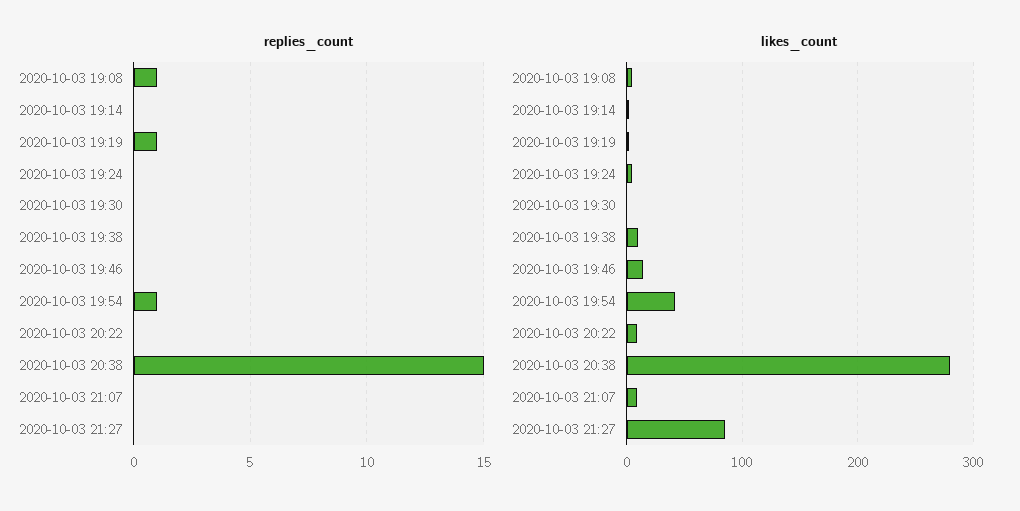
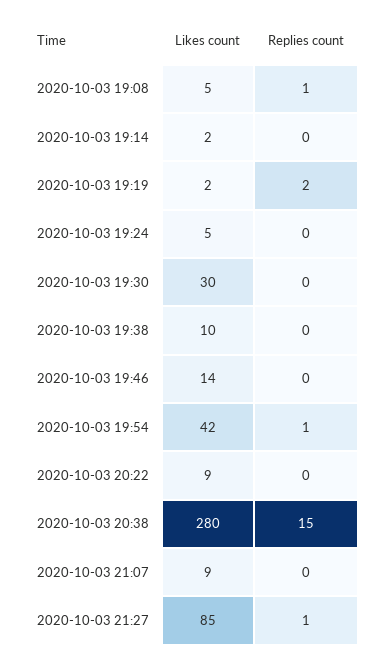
replies_count, 2020-10-03 19:19: 1 -> 2
replies_count, 2020-10-03 21:27: 0 -> 1
likes_count, 2020-10-03 19:30: 0 -> 30

